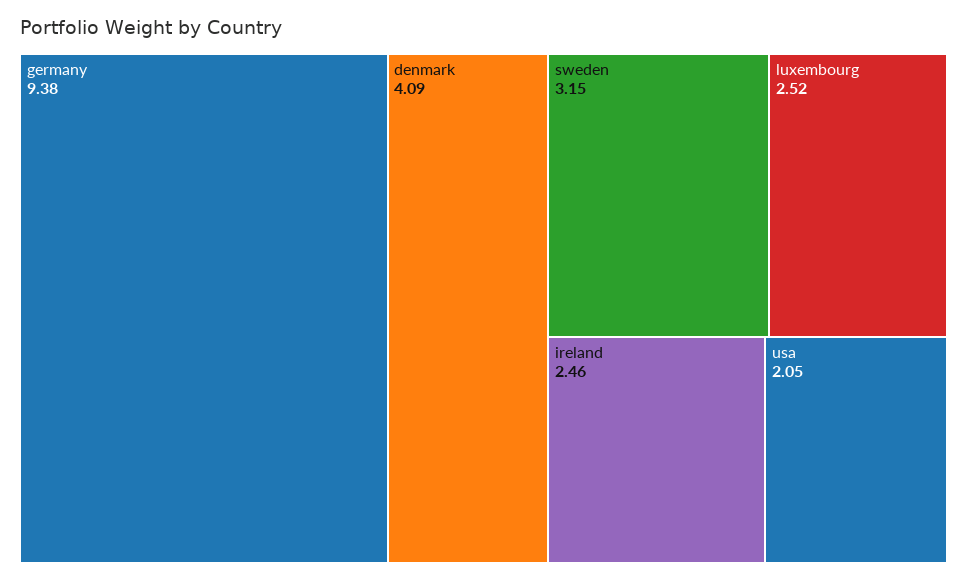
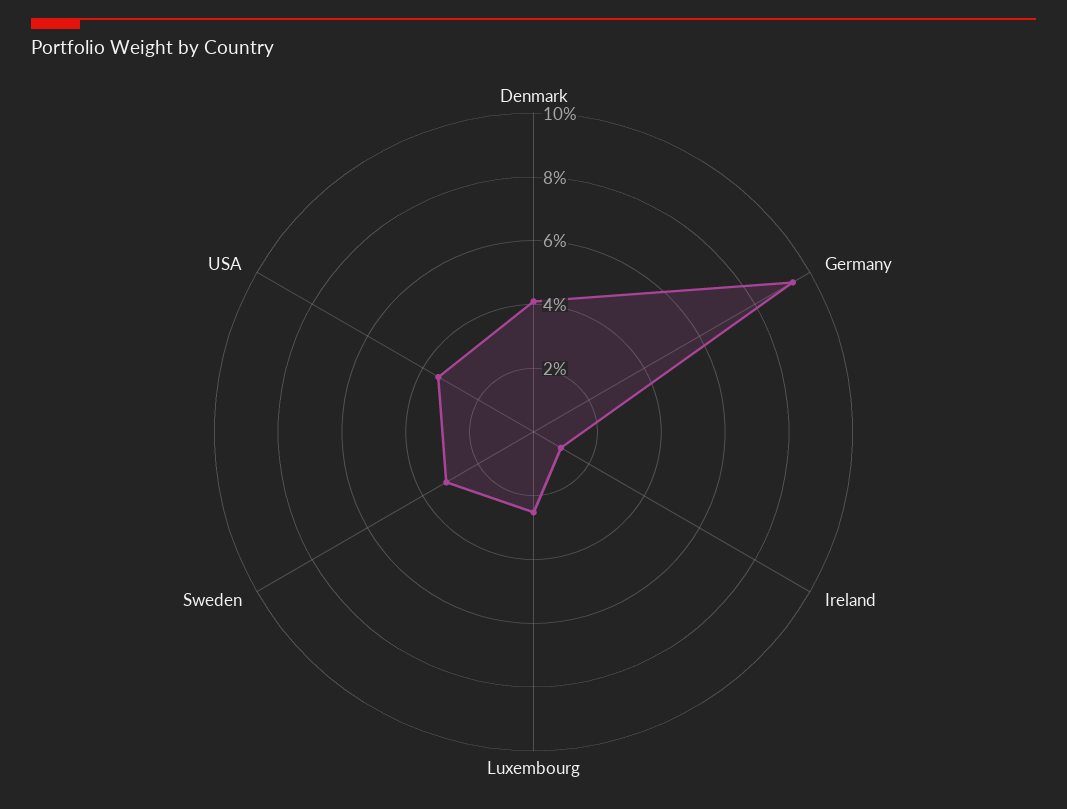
ireland: 2.46 -> 1
usa: 2.05 -> 3.5

